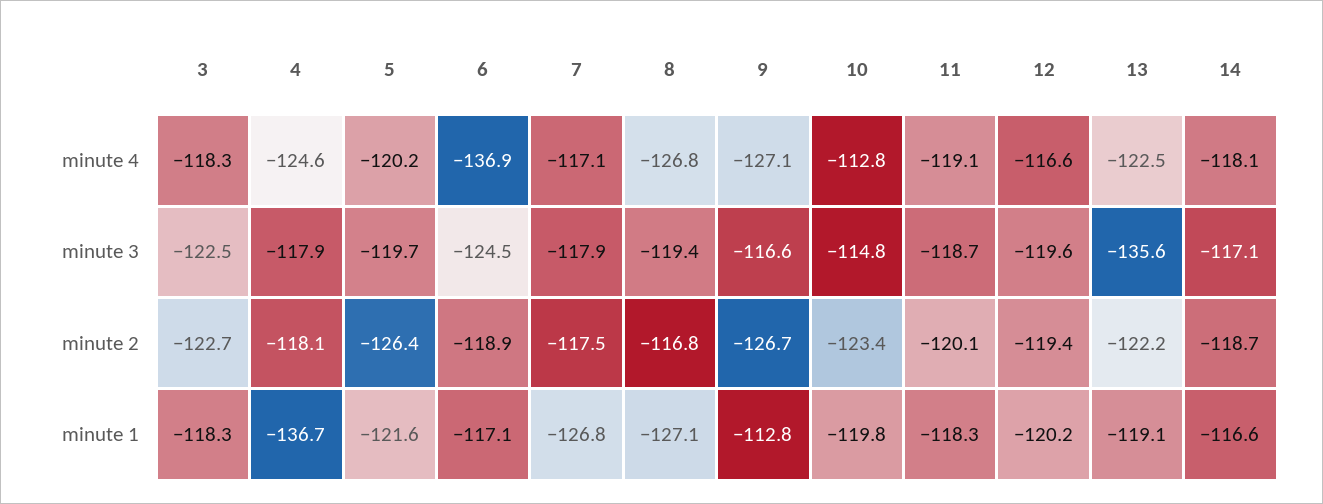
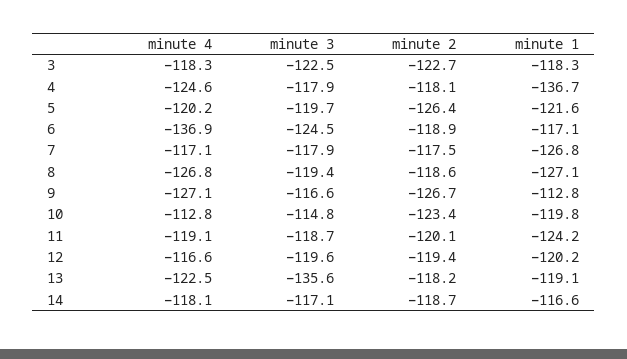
8, minute 2: -116.8 -> -118.6
13, minute 2: -122.2 -> -118.2
11, minute 1: -118.3 -> -124.2

